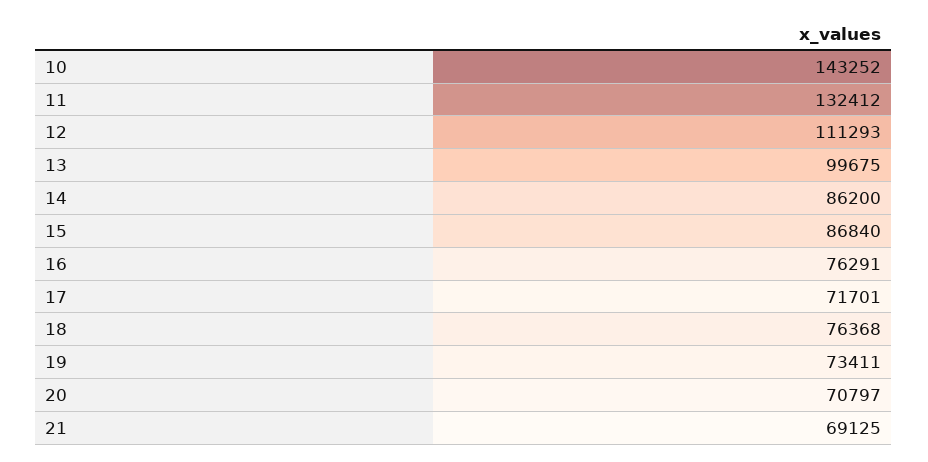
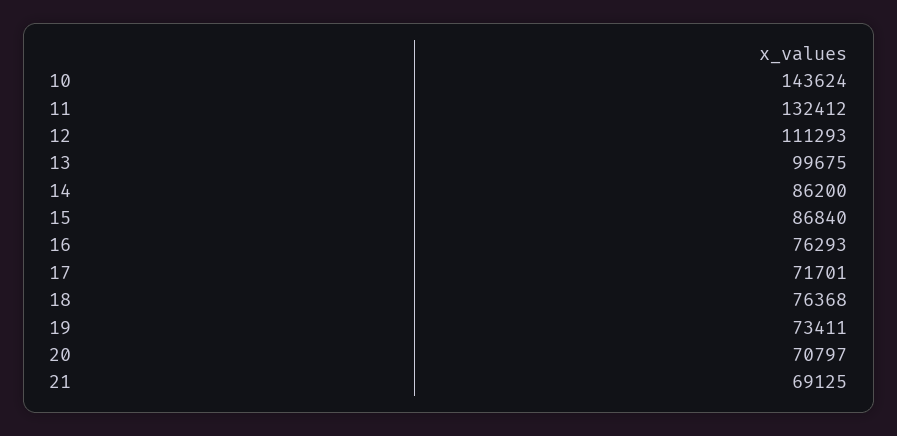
10: 143252 -> 143624
16: 76291 -> 76293

